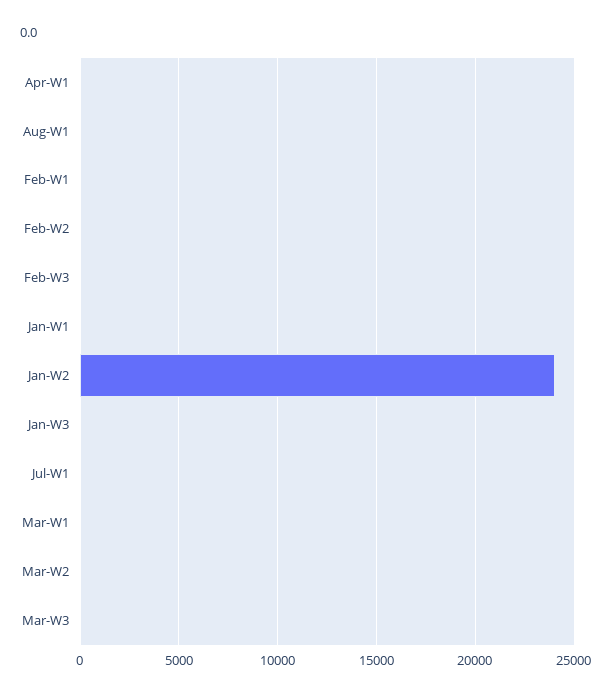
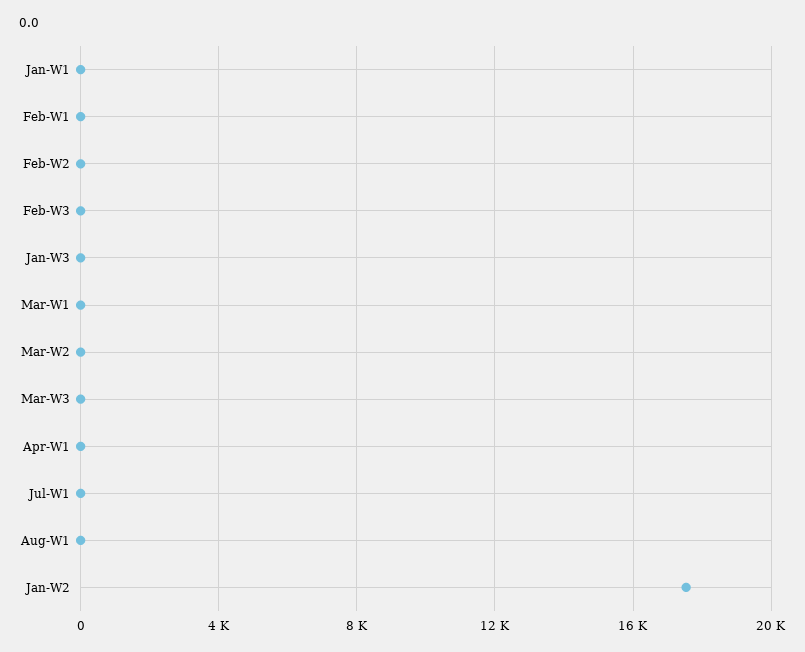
Jan-W2: 24000 -> 17500

